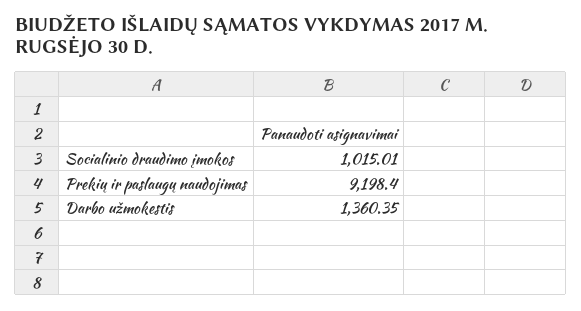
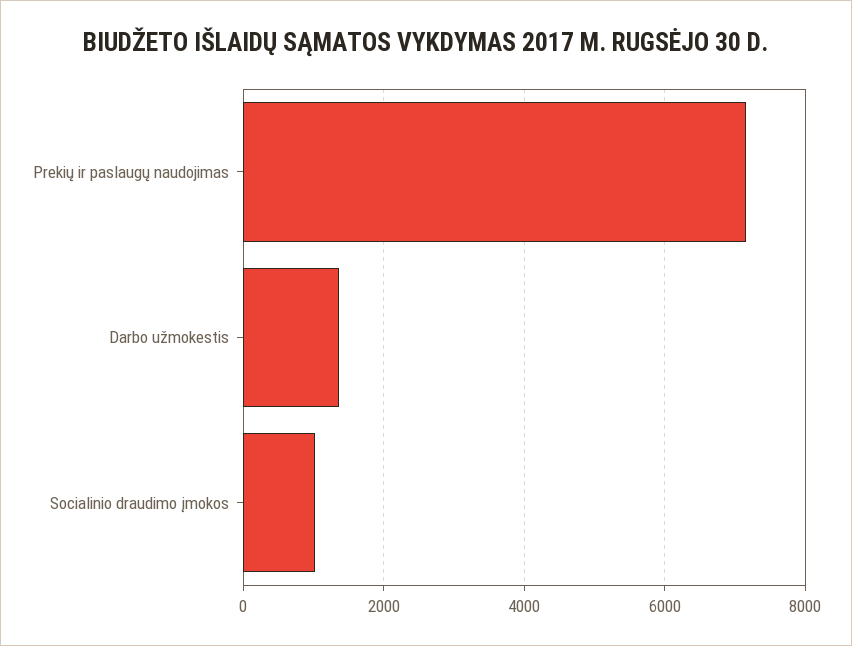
Prekių ir paslaugų naudojimas: 9198.4 -> 7200

